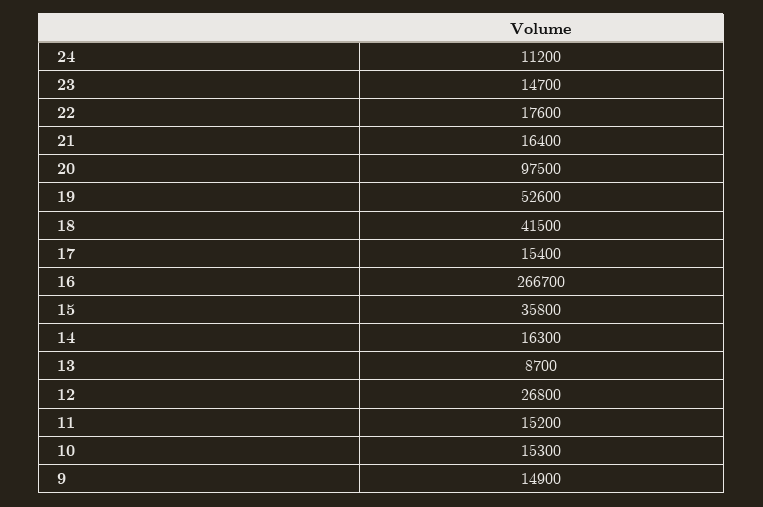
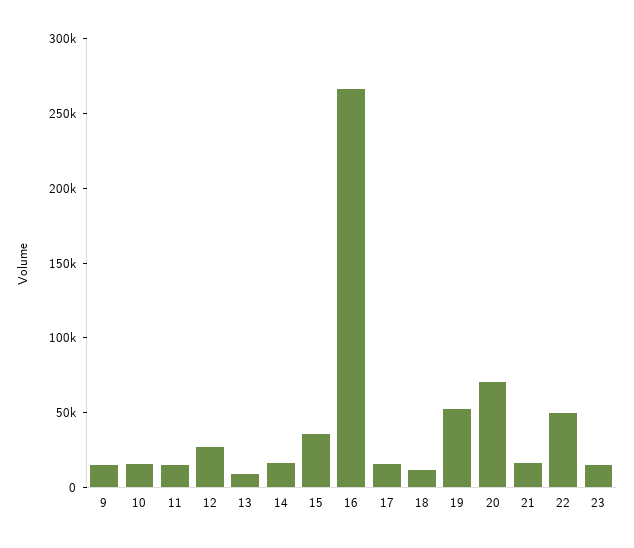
24: 11200 -> none
22: 17600 -> 50000
20: 97500 -> 70000
18: 41500 -> 10000

